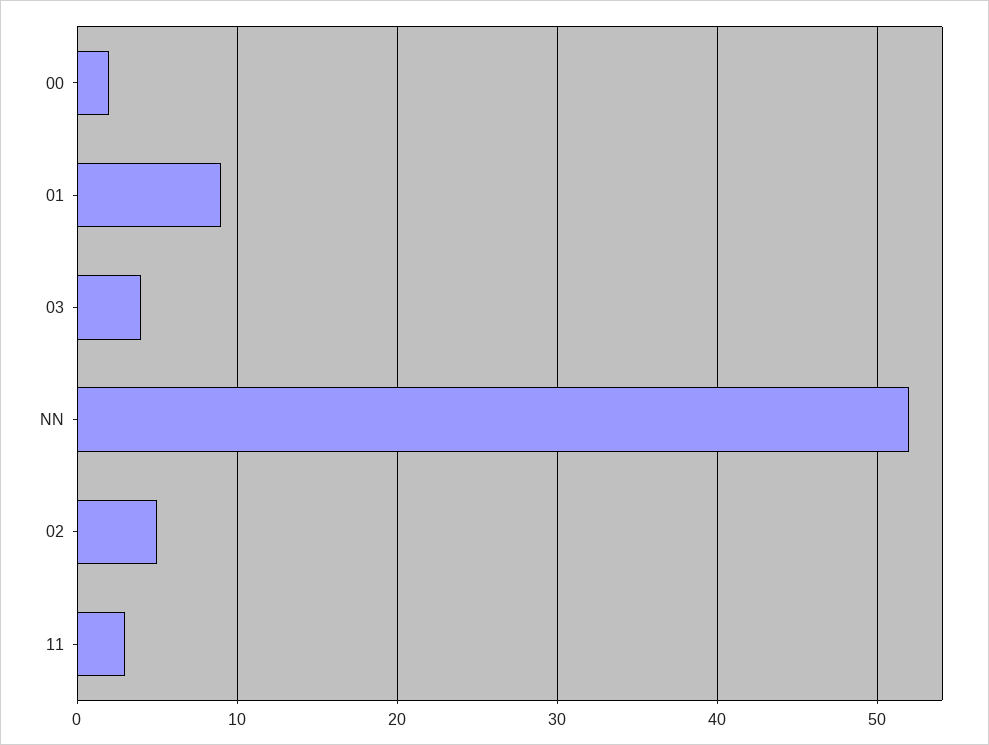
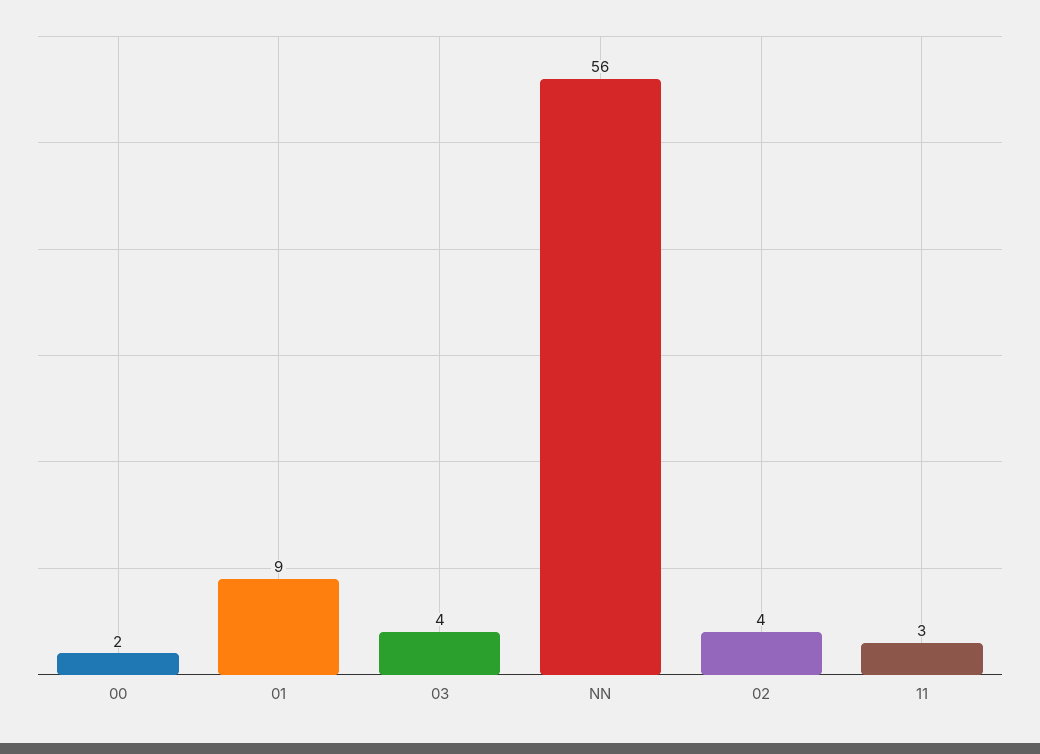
NN: 52 -> 56
02: 5 -> 4

